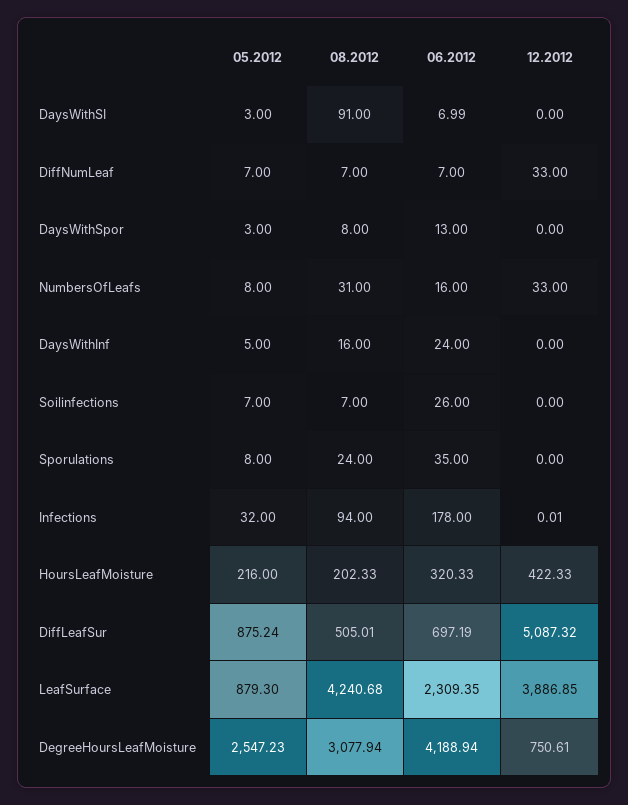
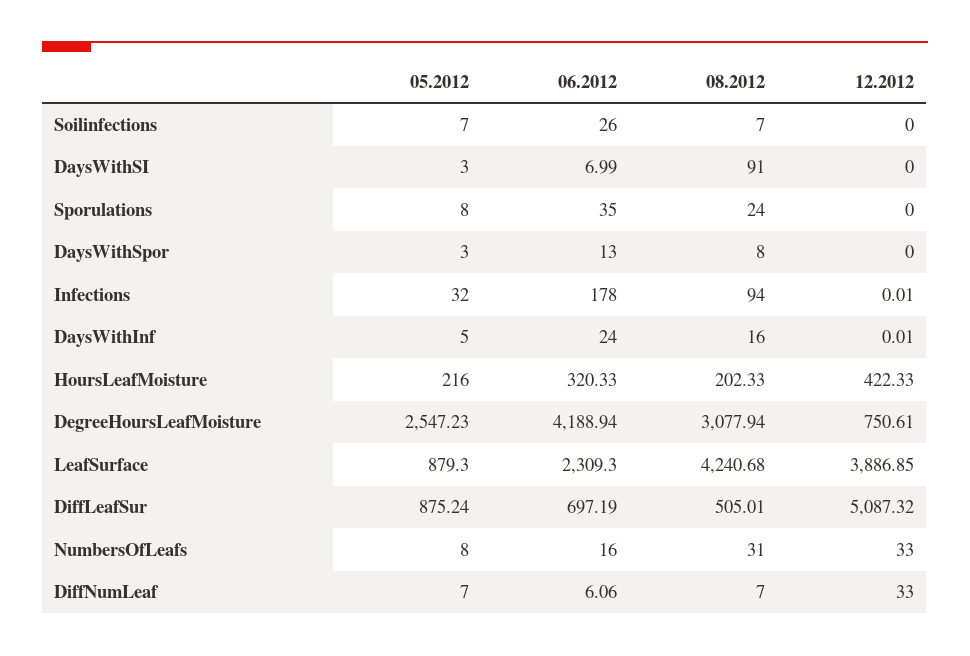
06.2012, DiffNumLeaf: 7 -> 6.06
12.2012, DaysWithInf: 0 -> 0.01
06.2012, LeafSurface: 2309.35 -> 2309.3

